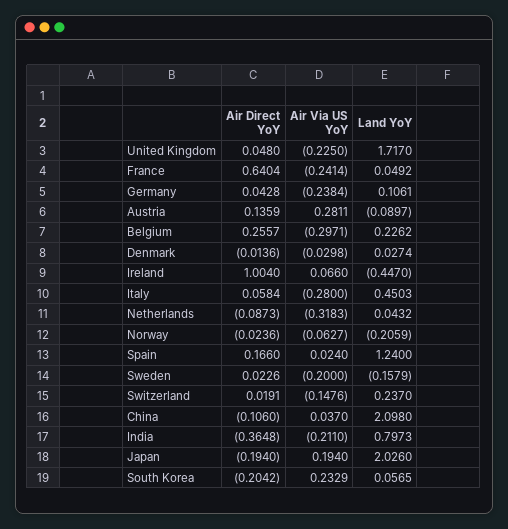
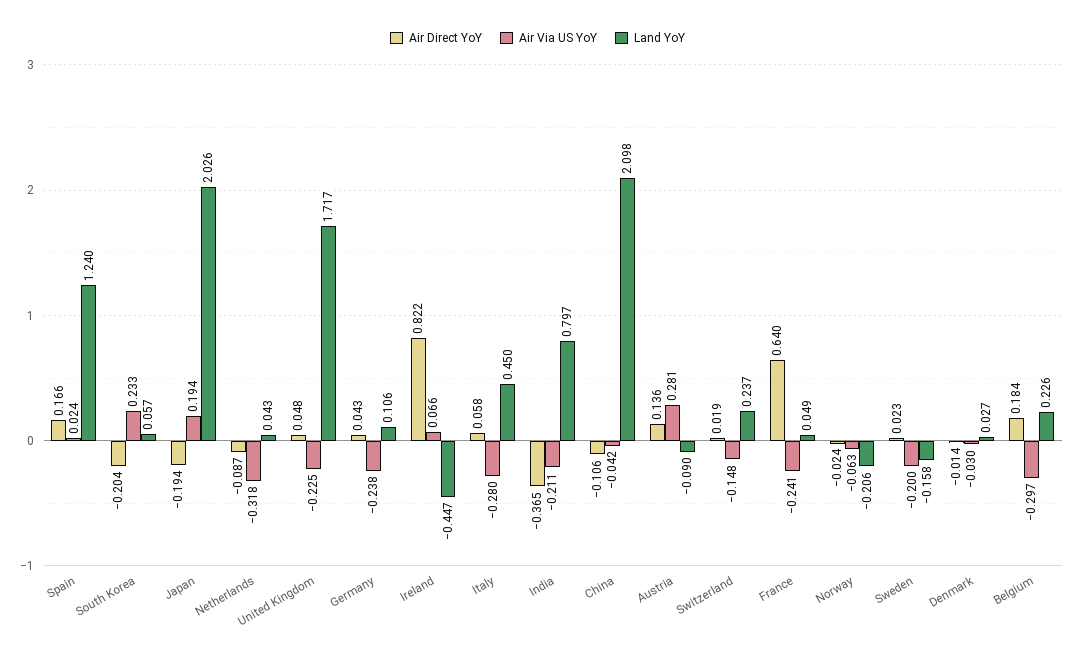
Air Direct YoY, Belgium: 0.2557 -> 0.184
Air Direct YoY, Ireland: 1.004 -> 0.822
Air Via US YoY, China: 0.037 -> -0.042

